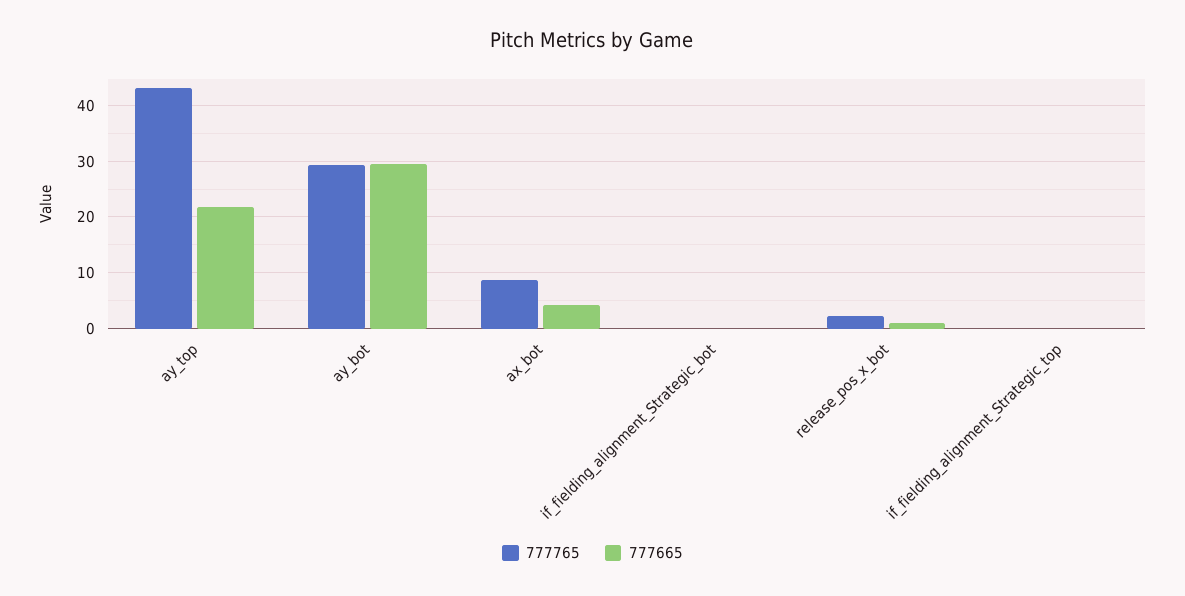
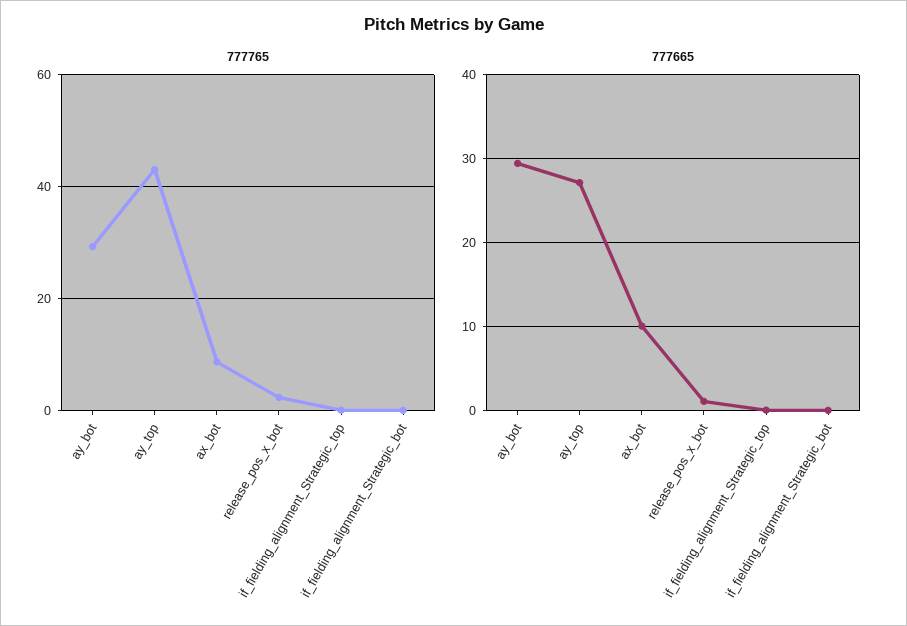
777665, ay_top: 22 -> 27
777665, ax_bot: 4 -> 10

